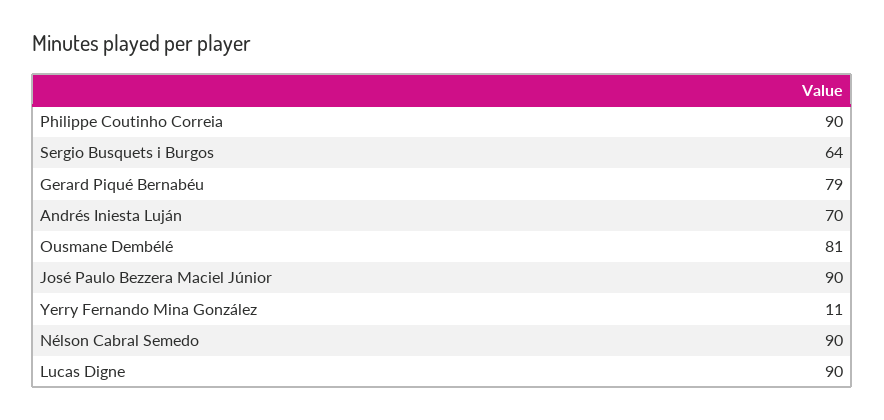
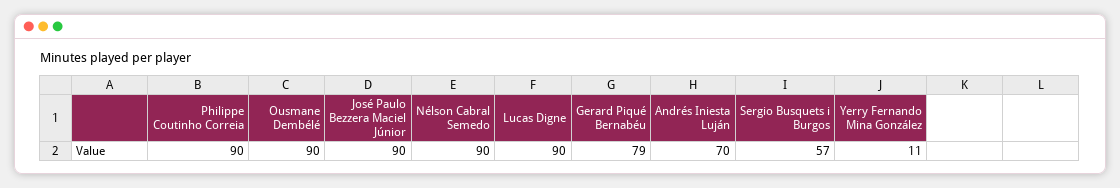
Sergio Busquets i Burgos: 64 -> 57
Ousmane Dembélé: 81 -> 90

